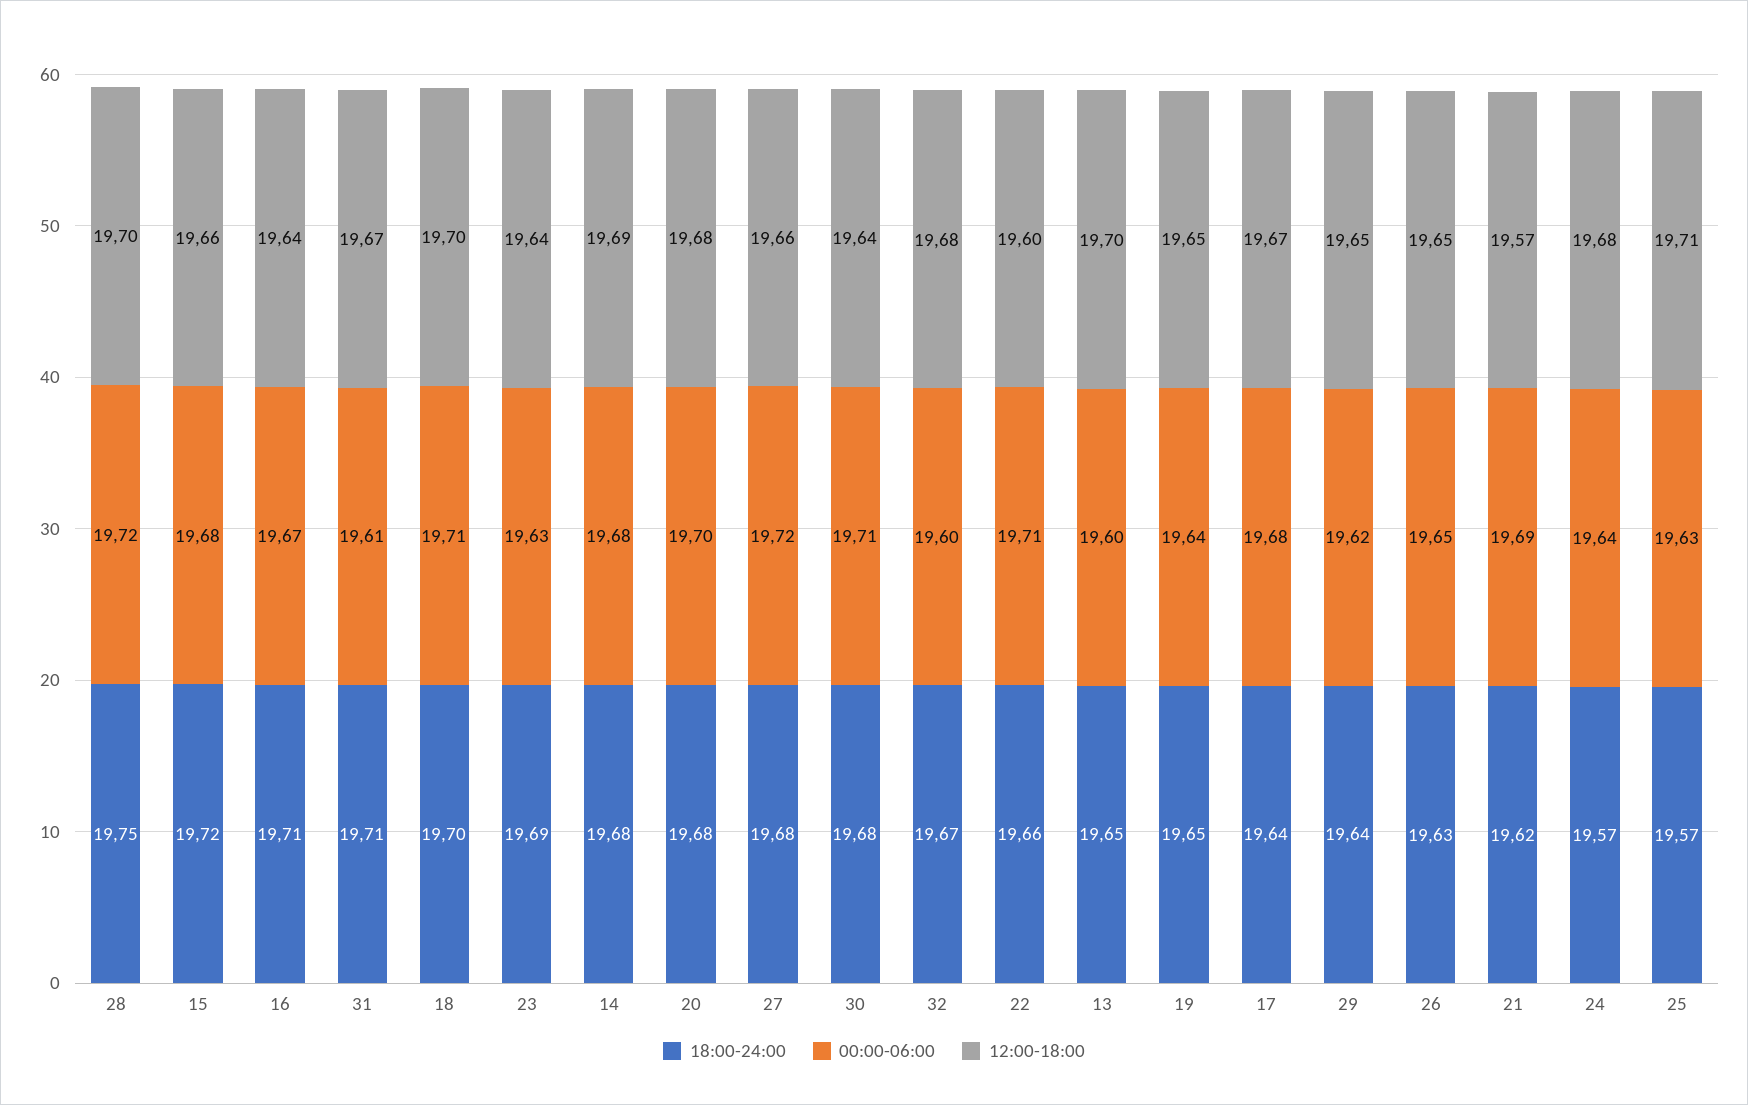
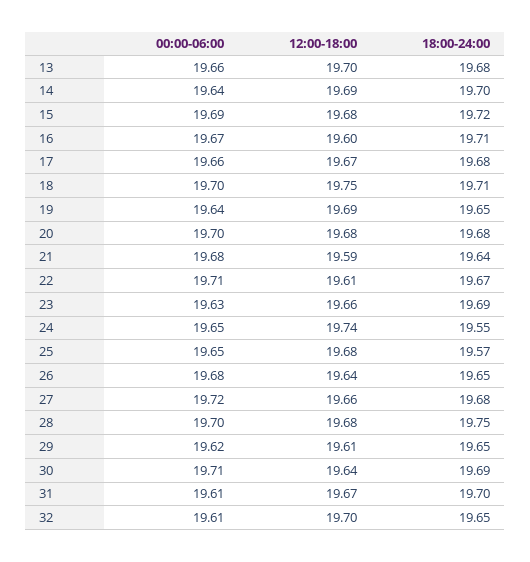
00:00-06:00, 28: 19.72 -> 19.7
12:00-18:00, 28: 19.7 -> 19.68
00:00-06:00, 15: 19.68 -> 19.69
12:00-18:00, 15: 19.66 -> 19.68
12:00-18:00, 16: 19.64 -> 19.6
18:00-24:00, 31: 19.71 -> 19.7
18:00-24:00, 18: 19.7 -> 19.71
00:00-06:00, 18: 19.71 -> 19.7
12:00-18:00, 18: 19.7 -> 19.75
12:00-18:00, 23: 19.64 -> 19.66
18:00-24:00, 14: 19.68 -> 19.7
00:00-06:00, 14: 19.68 -> 19.64
18:00-24:00, 30: 19.68 -> 19.69
18:00-24:00, 32: 19.67 -> 19.65
00:00-06:00, 32: 19.6 -> 19.61
12:00-18:00, 32: 19.68 -> 19.7
18:00-24:00, 22: 19.66 -> 19.67
12:00-18:00, 22: 19.6 -> 19.61
18:00-24:00, 13: 19.65 -> 19.68
00:00-06:00, 13: 19.6 -> 19.66
12:00-18:00, 19: 19.65 -> 19.69
18:00-24:00, 17: 19.64 -> 19.68
00:00-06:00, 17: 19.68 -> 19.66
18:00-24:00, 29: 19.64 -> 19.65
12:00-18:00, 29: 19.65 -> 19.61
18:00-24:00, 26: 19.63 -> 19.65
00:00-06:00, 26: 19.65 -> 19.68
12:00-18:00, 26: 19.65 -> 19.64
18:00-24:00, 21: 19.62 -> 19.64
00:00-06:00, 21: 19.69 -> 19.68
12:00-18:00, 21: 19.57 -> 19.59
18:00-24:00, 24: 19.57 -> 19.55
00:00-06:00, 24: 19.64 -> 19.65
12:00-18:00, 24: 19.68 -> 19.74
00:00-06:00, 25: 19.63 -> 19.65
12:00-18:00, 25: 19.71 -> 19.68

